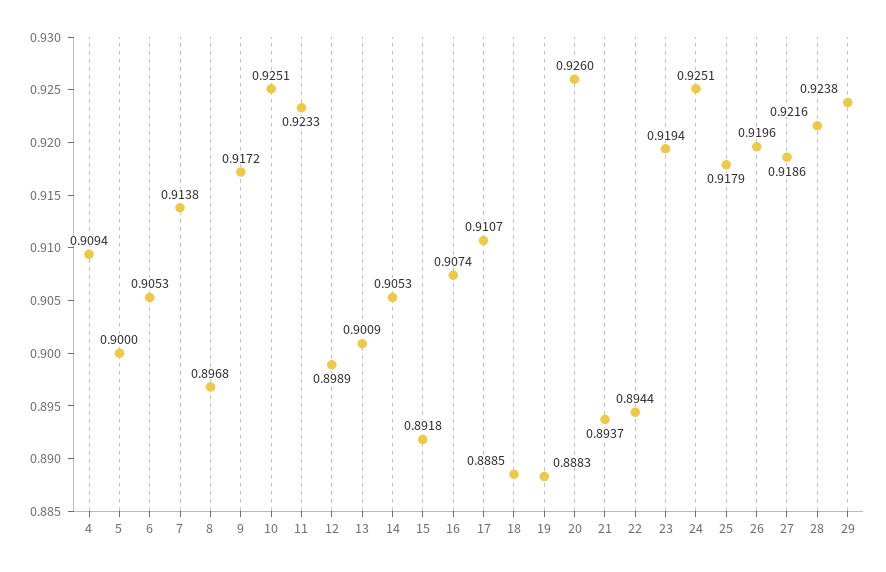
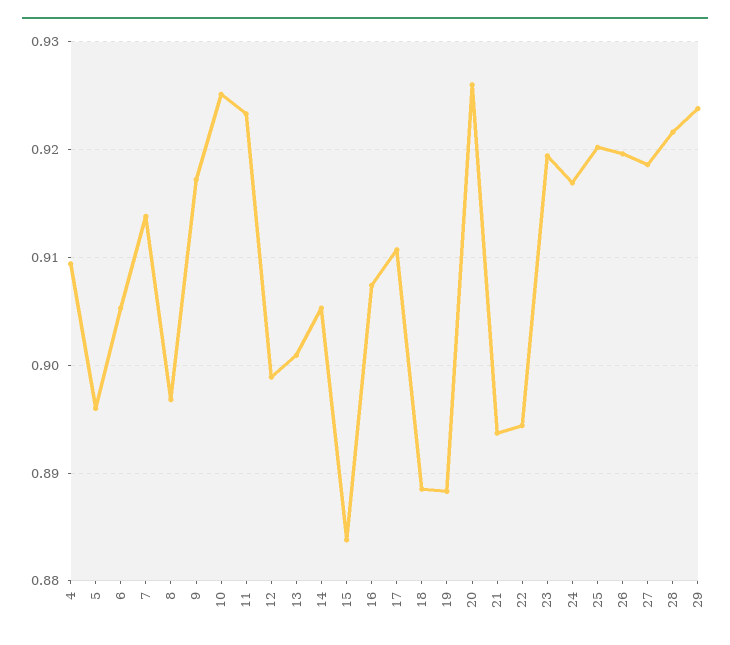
5: 0.9 -> 0.896
15: 0.8918 -> 0.884
24: 0.9251 -> 0.917
25: 0.9179 -> 0.92

